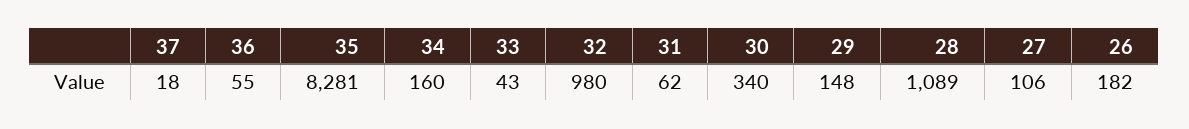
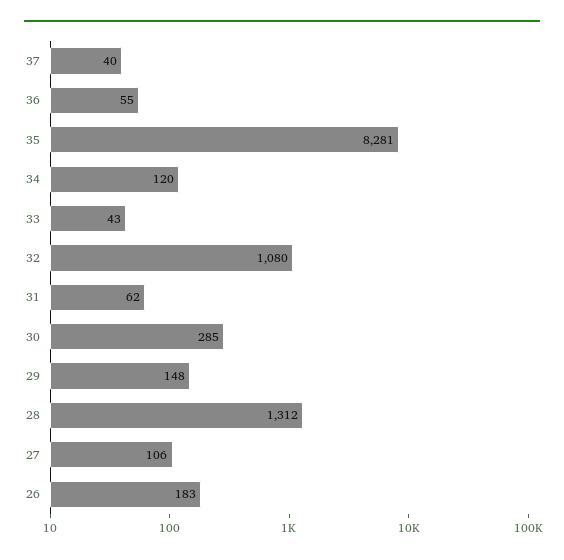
37: 18 -> 40
34: 160 -> 120
32: 980 -> 1080
30: 340 -> 285
28: 1089 -> 1312
26: 182 -> 183

